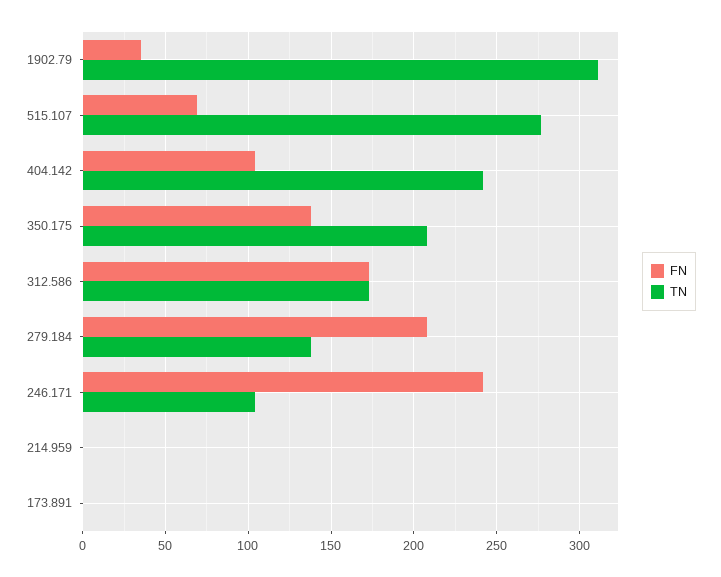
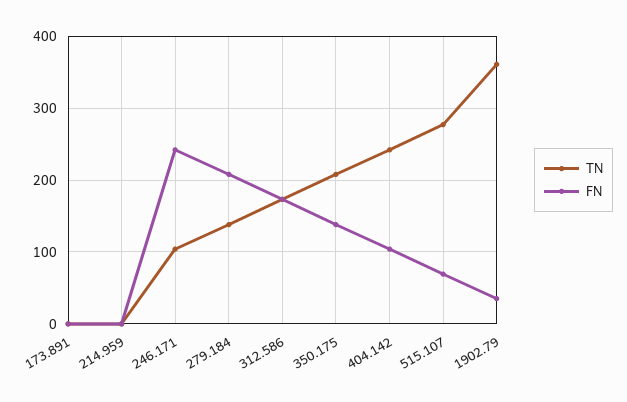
TN, 1902.79: 310 -> 360

